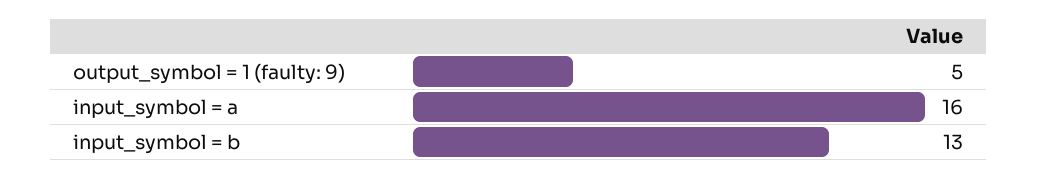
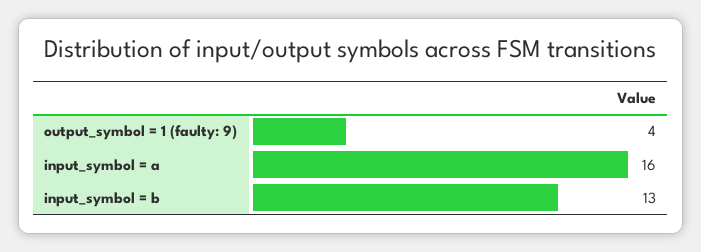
output_symbol = 1 (faulty: 9): 5 -> 4

